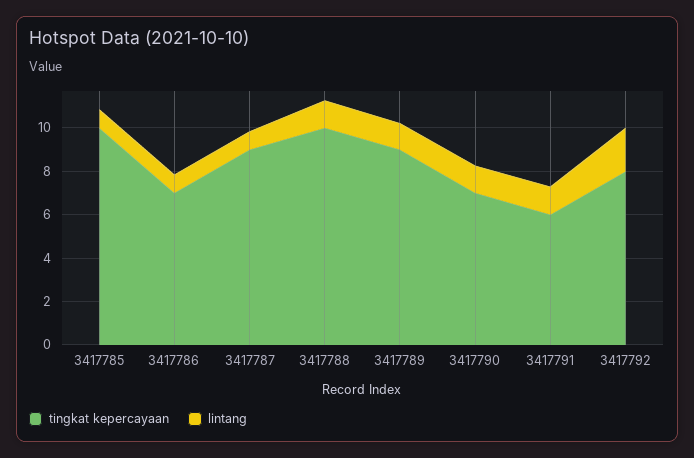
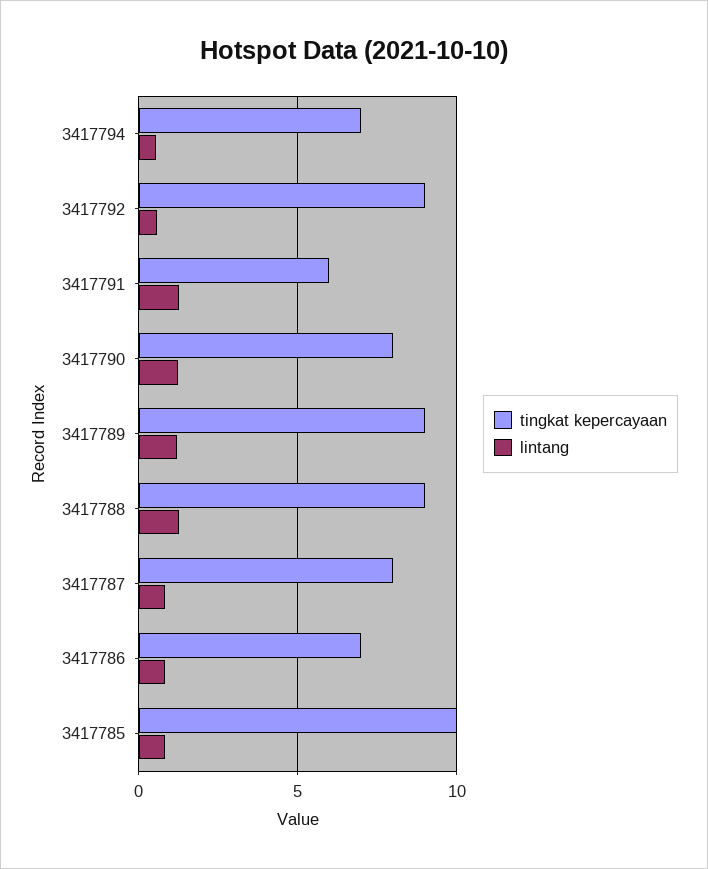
tingkat kepercayaan, 3417787: 9 -> 8
tingkat kepercayaan, 3417788: 10 -> 9
tingkat kepercayaan, 3417790: 7 -> 8
tingkat kepercayaan, 3417792: 8 -> 9
lintang, 3417792: 2 -> 0.5
tingkat kepercayaan, 3417794: none -> 7
lintang, 3417794: none -> 0.5

